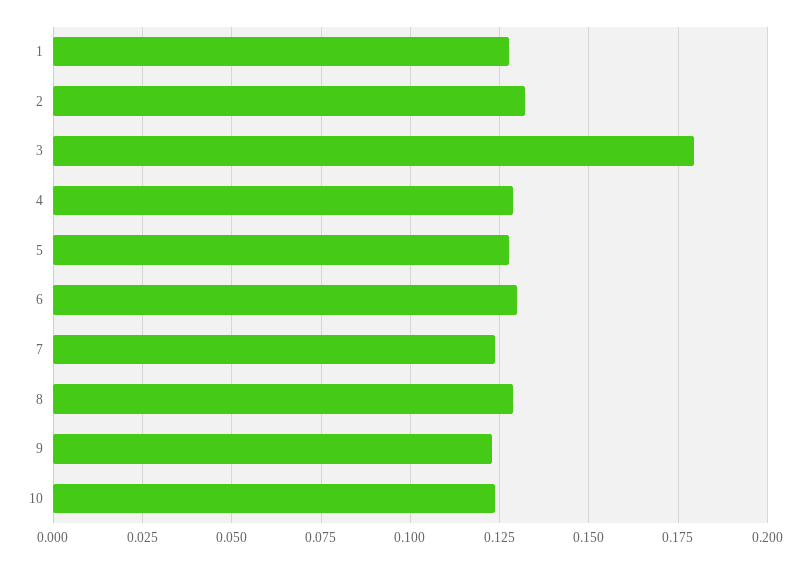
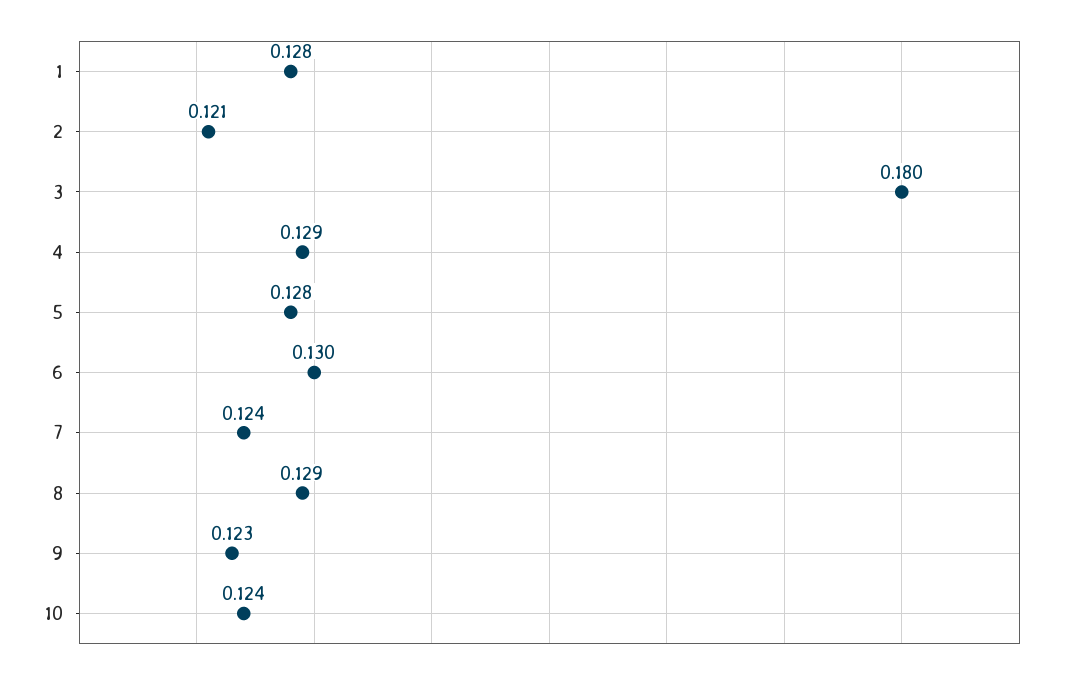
2: 0.1325 -> 0.121

